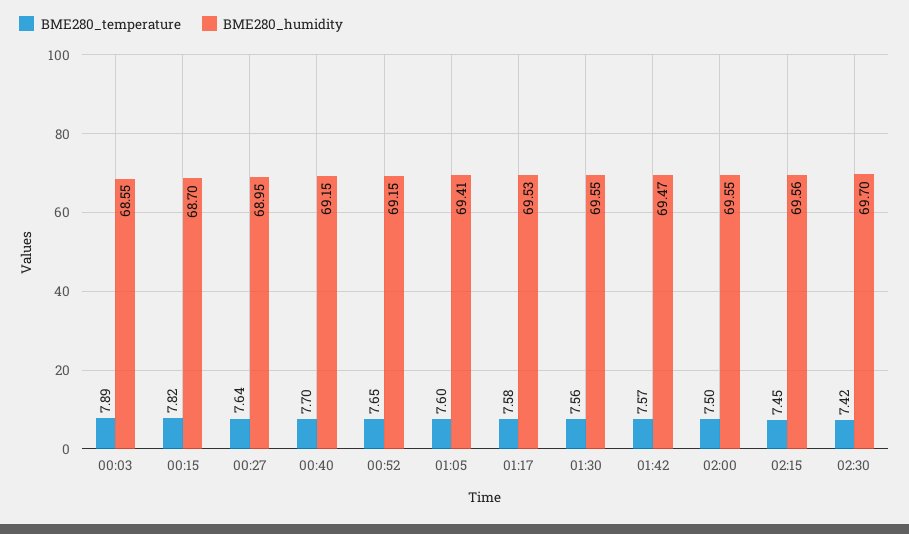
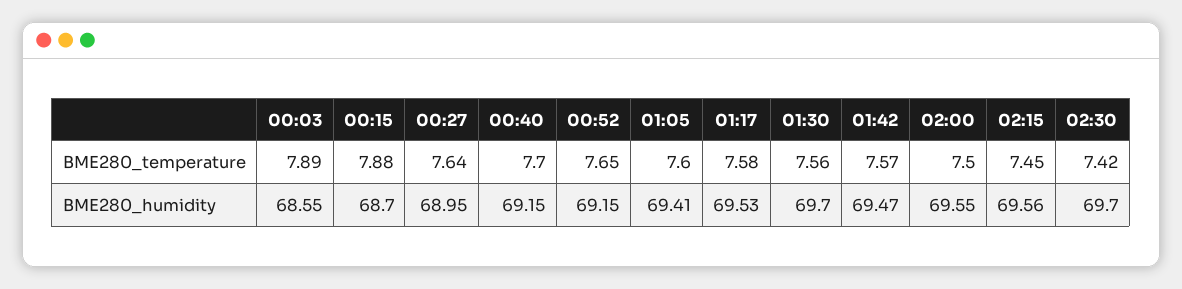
BME280_temperature, 00:15: 7.82 -> 7.88
BME280_humidity, 01:30: 69.55 -> 69.7

